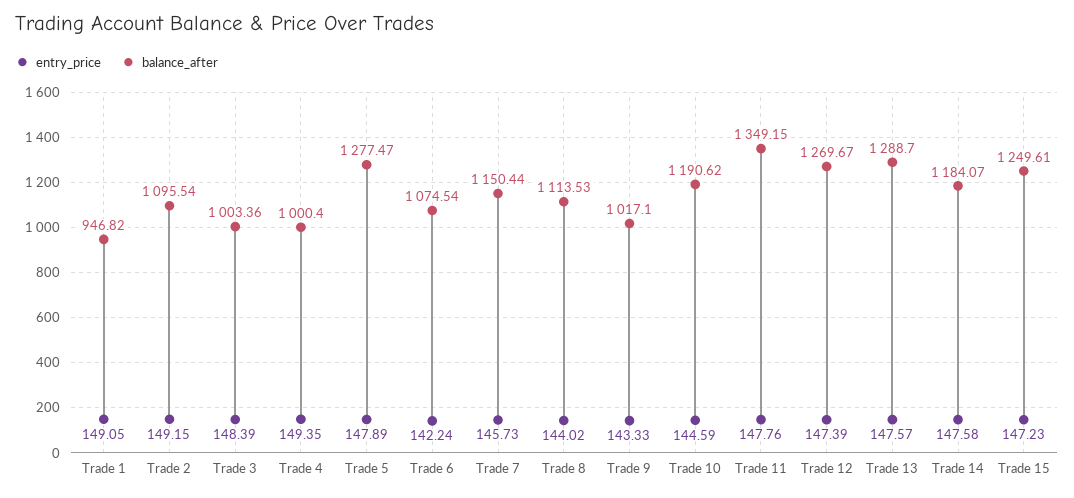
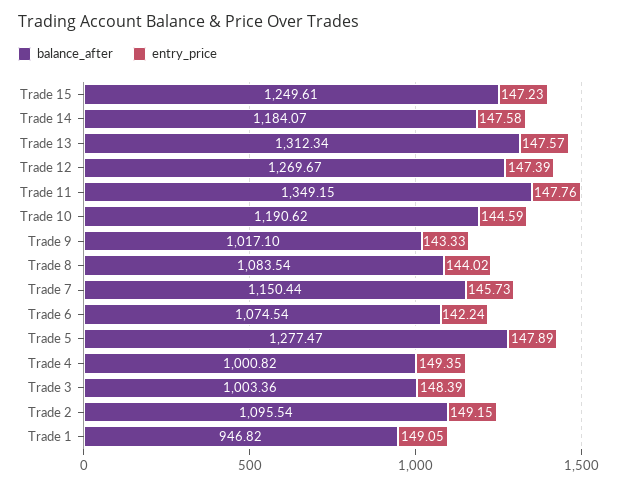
balance_after, Trade 4: 1000.4 -> 1000.82
balance_after, Trade 8: 1113.53 -> 1083.54
balance_after, Trade 13: 1288.7 -> 1312.34

